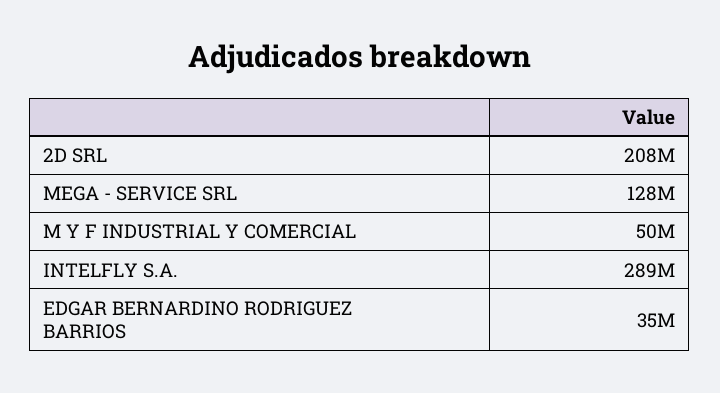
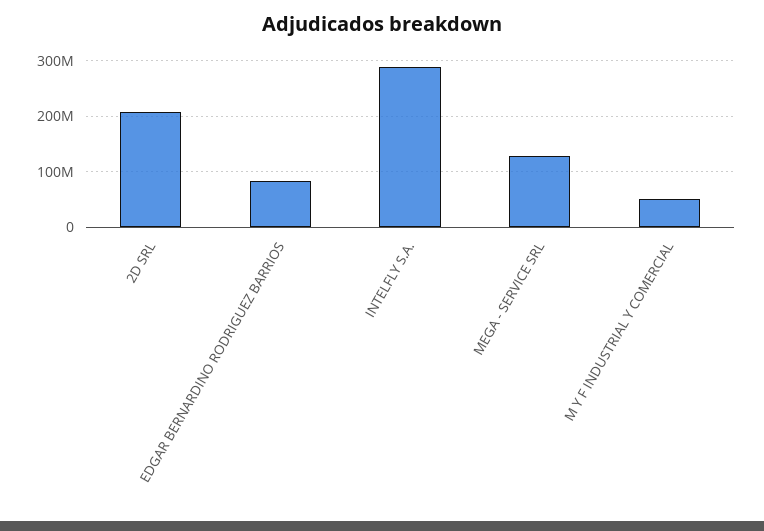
EDGAR BERNARDINO RODRIGUEZ BARRIOS: 35000000 -> 80000000

